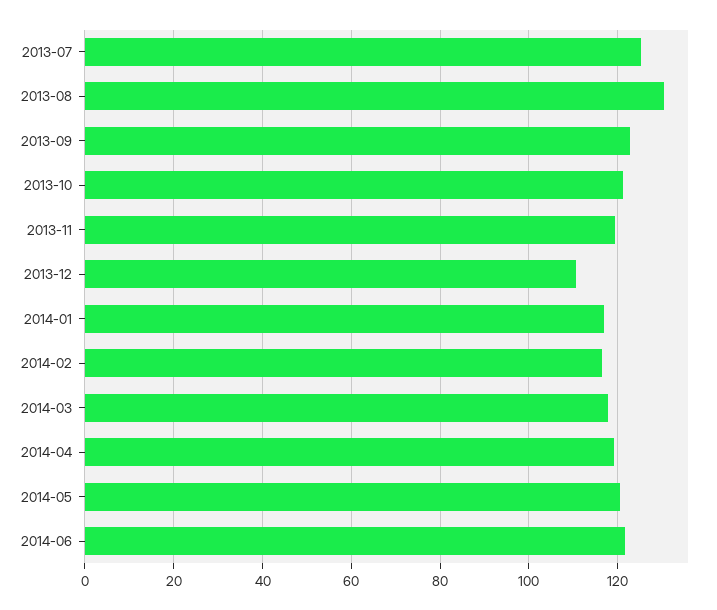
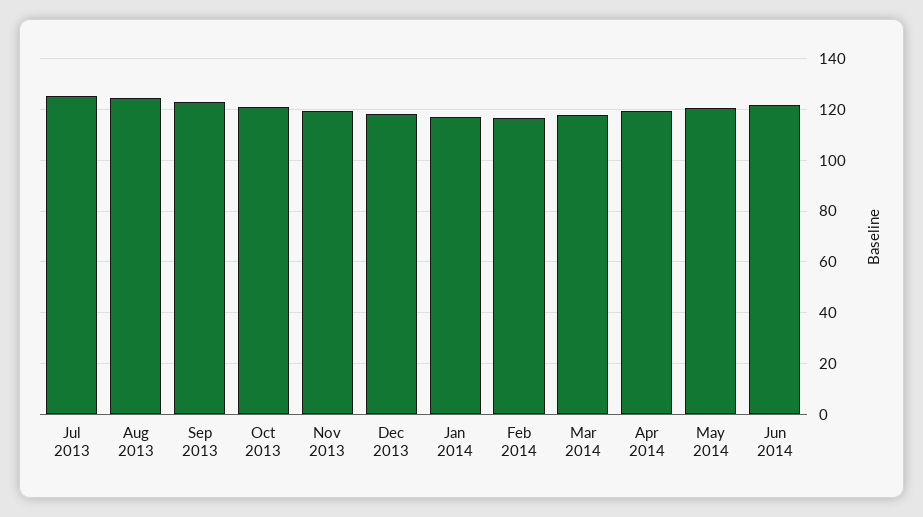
2013-08: 130 -> 125
2013-12: 110 -> 117.5

